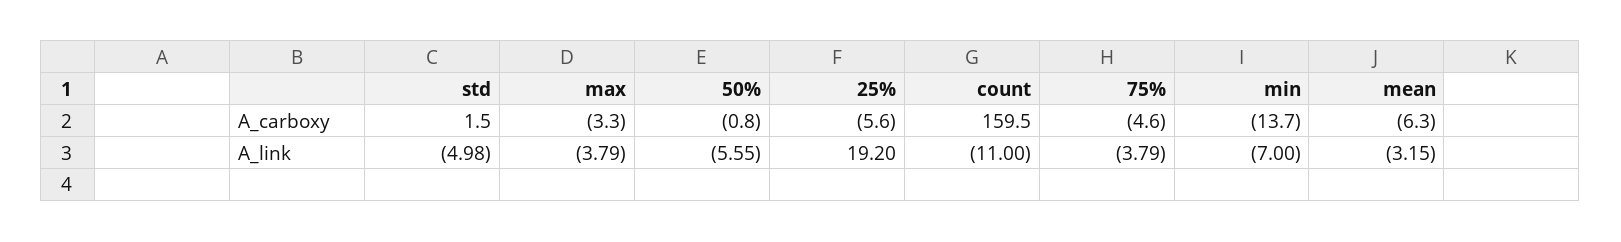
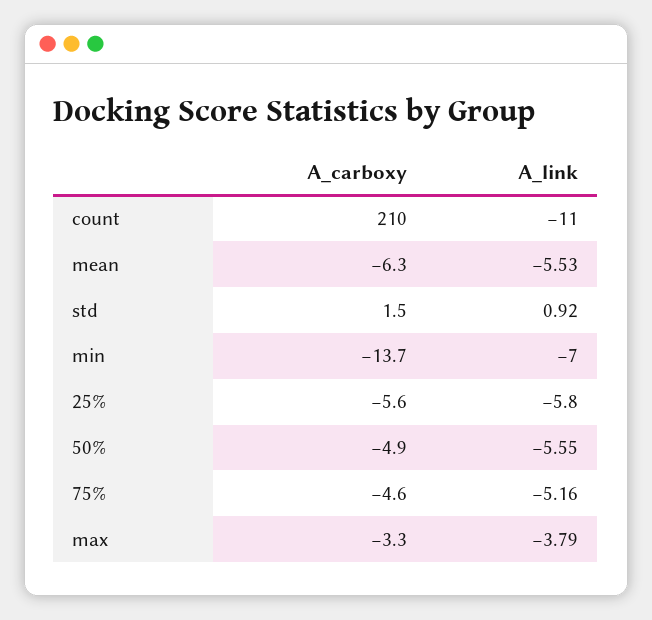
50%, A_carboxy: -0.8 -> -4.9
count, A_carboxy: 159.5 -> 210
std, A_link: -4.98 -> 0.92
25%, A_link: 19.2 -> -5.8
75%, A_link: -3.79 -> -5.16
mean, A_link: -3.15 -> -5.53

